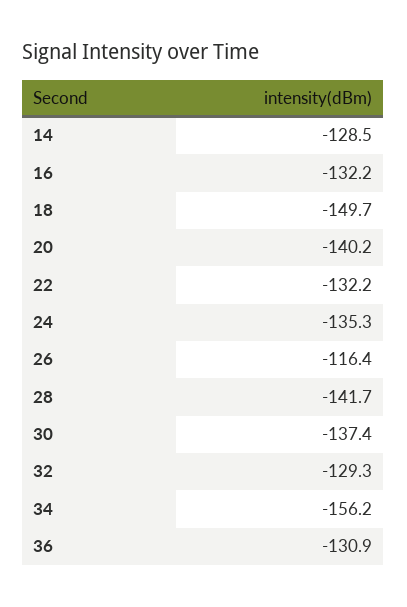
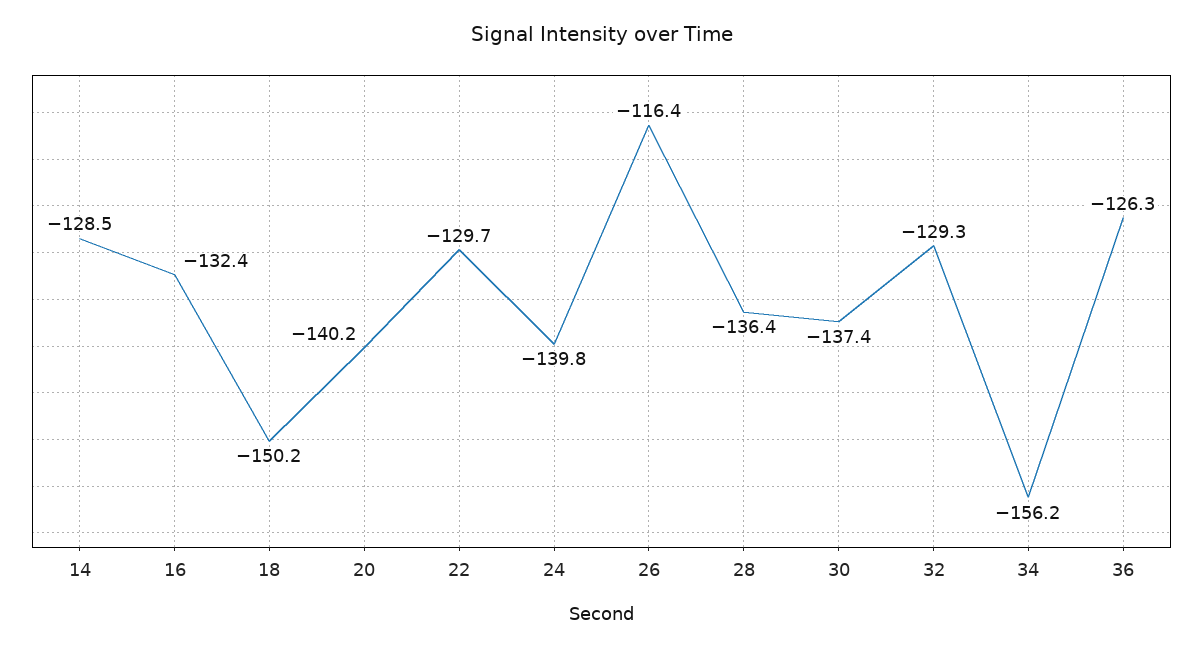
16: -132.2 -> -132.4
18: -149.7 -> -150.2
22: -132.2 -> -129.7
24: -135.3 -> -139.8
28: -141.7 -> -136.4
36: -130.9 -> -126.3

